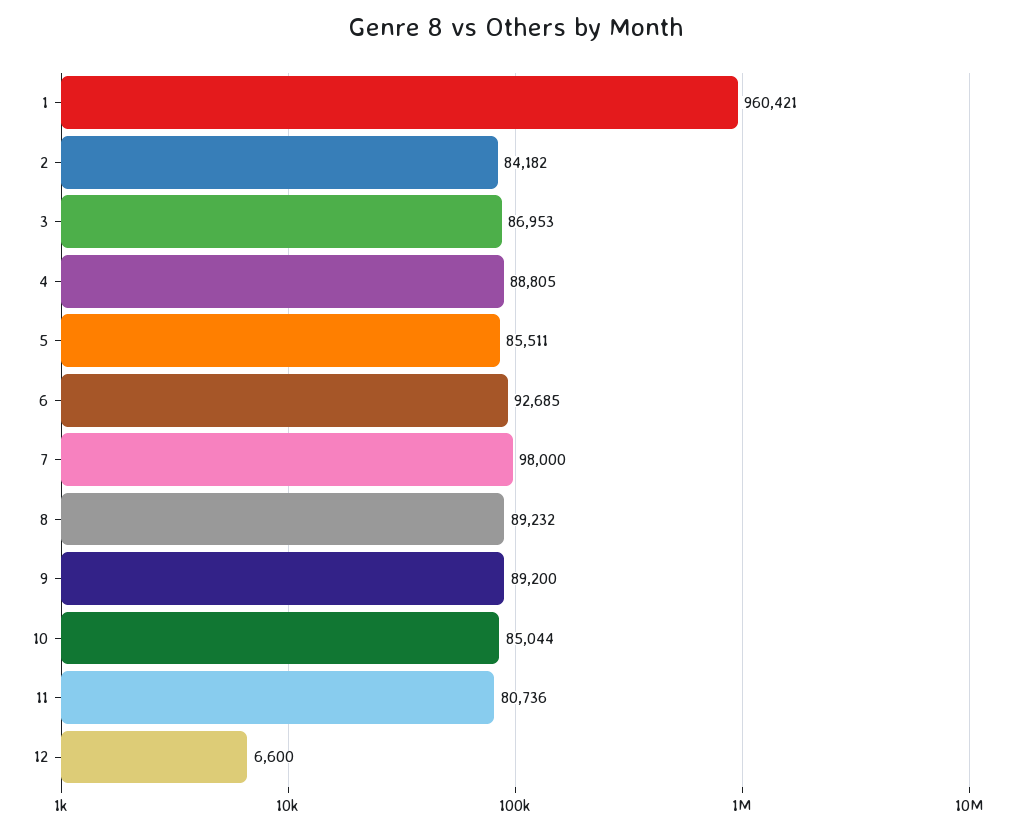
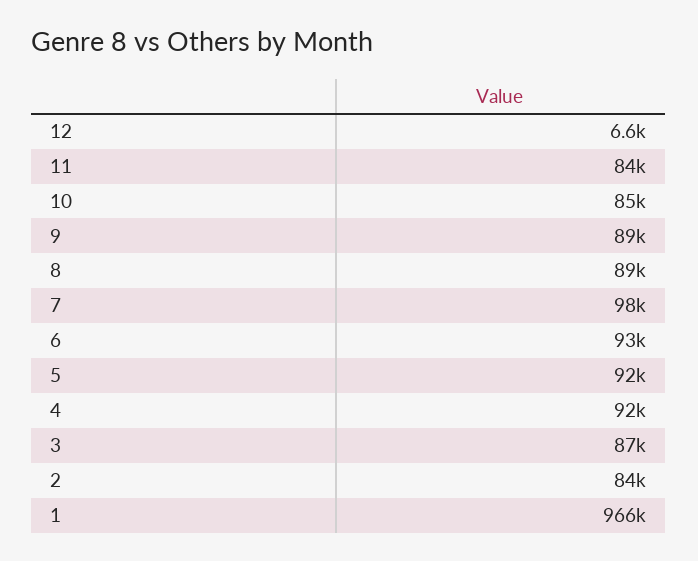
1: 960421 -> 966000
4: 88805 -> 92000
5: 85511 -> 92000
11: 80736 -> 84000

